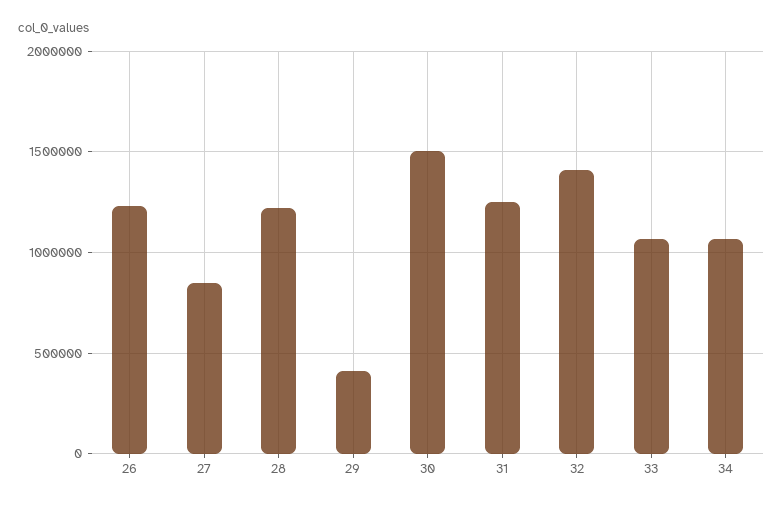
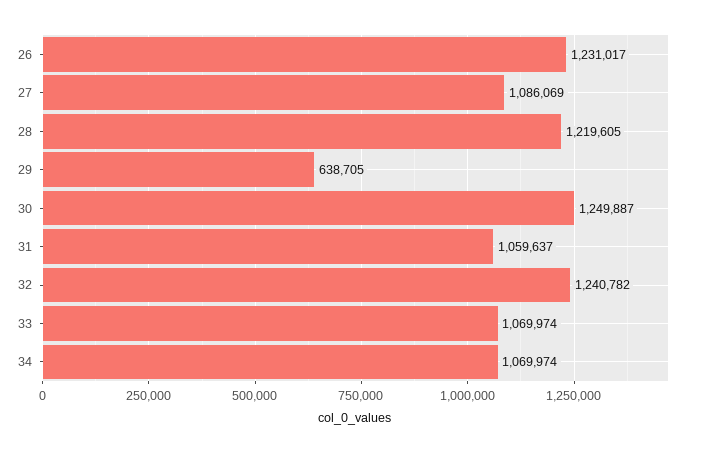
27: 850000 -> 1086069
29: 400000 -> 638705
30: 1500000 -> 1249887
31: 1250000 -> 1059637
32: 1400000 -> 1240782

